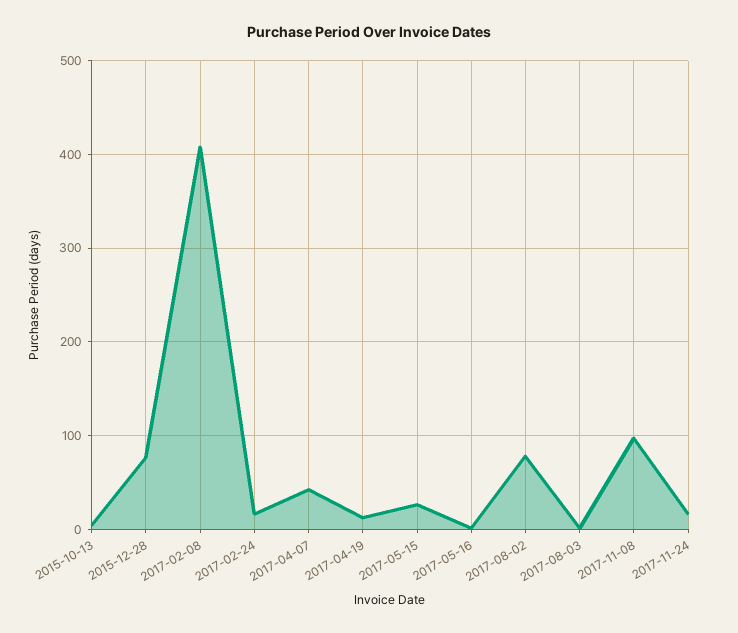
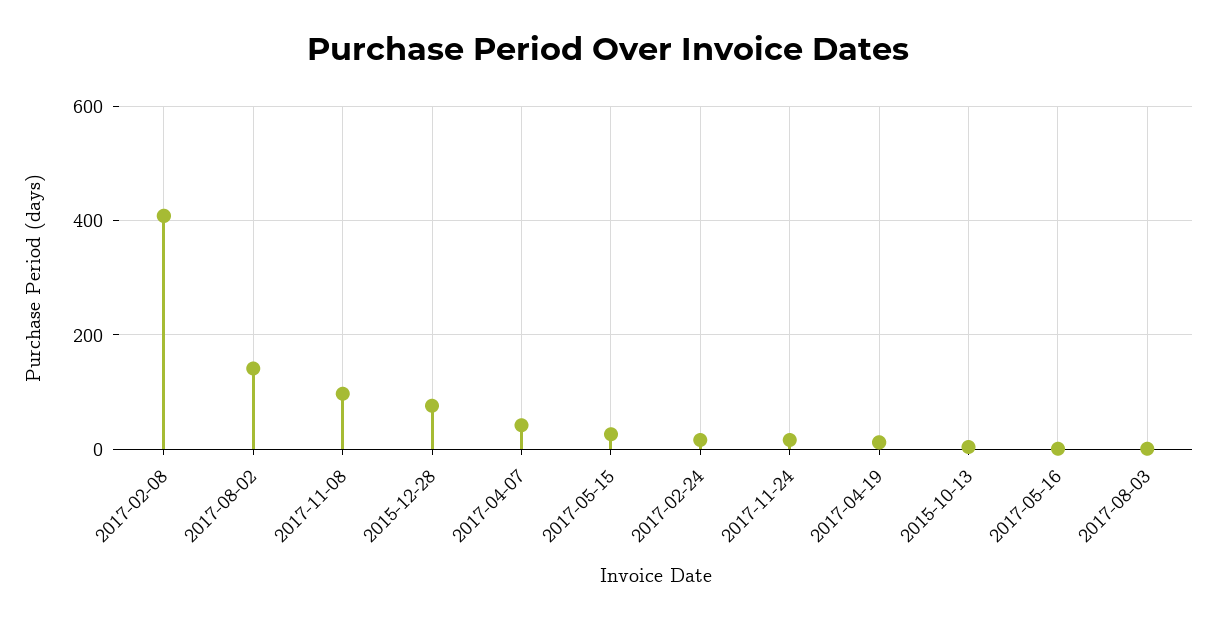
2017-08-02: 80 -> 140

